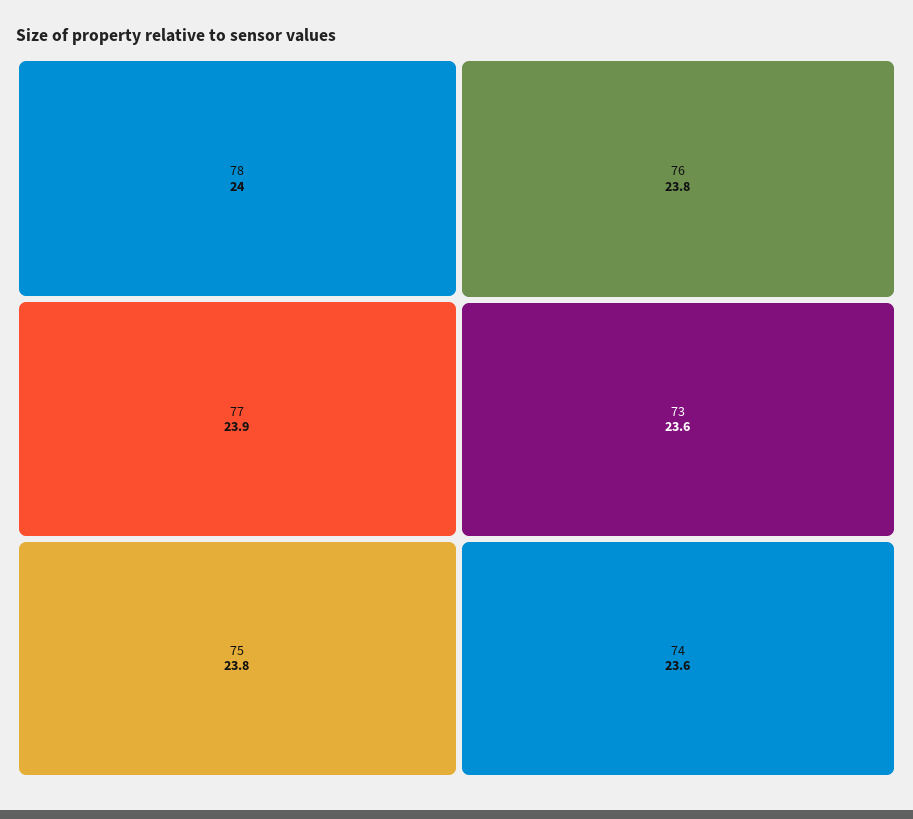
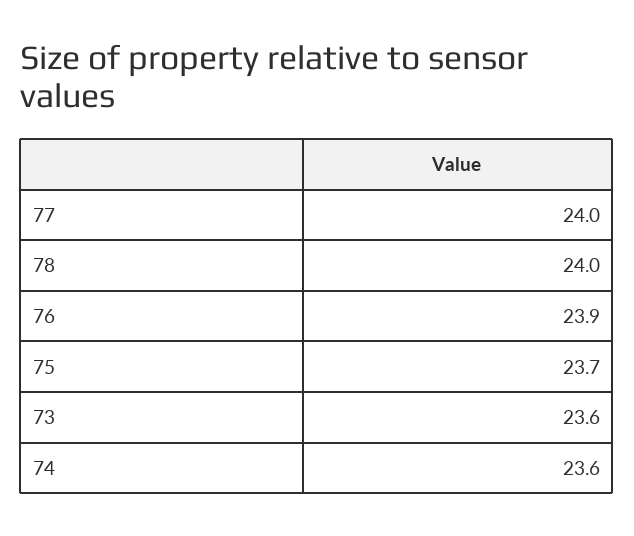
77: 23.9 -> 24
75: 23.8 -> 23.7
76: 23.8 -> 23.9

